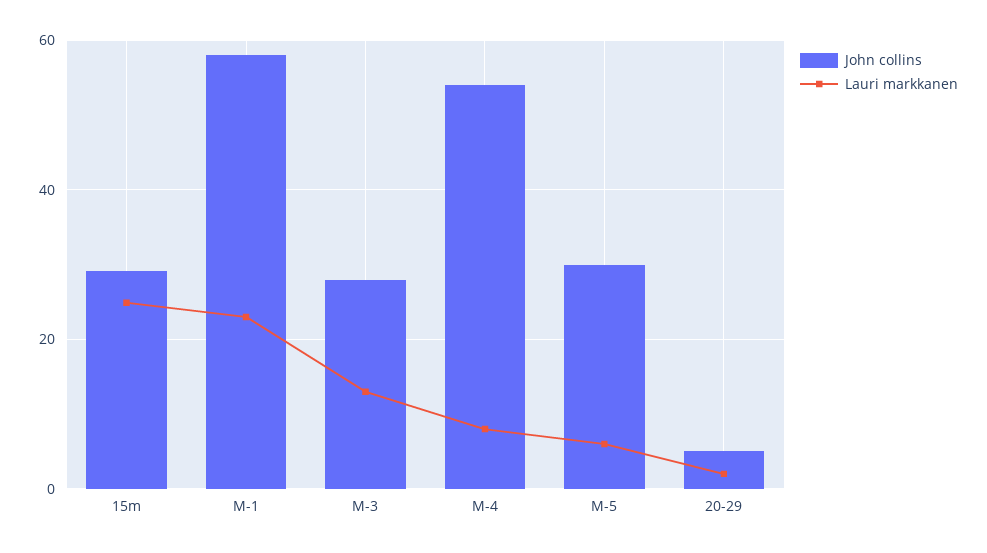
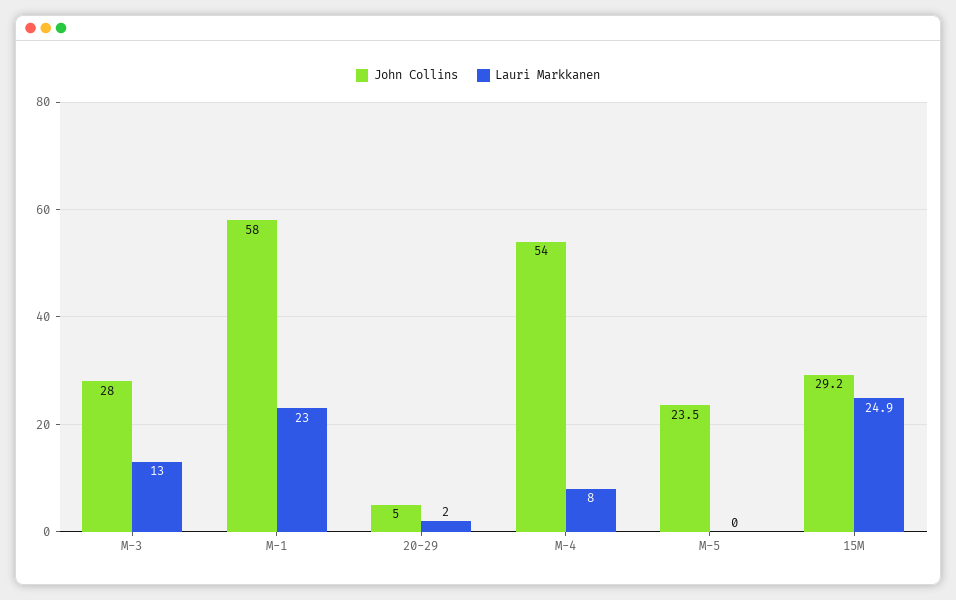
John collins, M-5: 30 -> 23.5
Lauri markkanen, M-5: 6 -> 0

